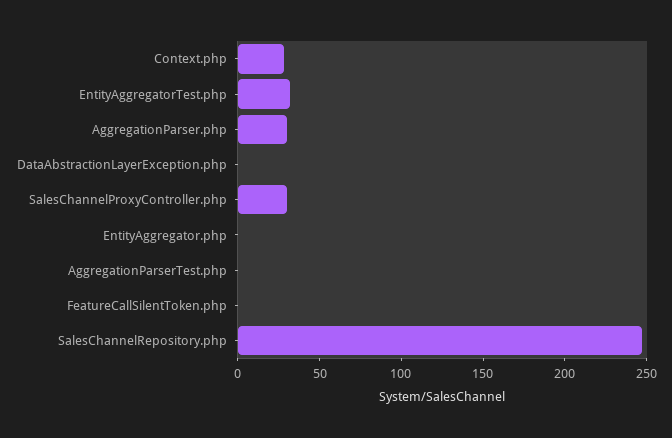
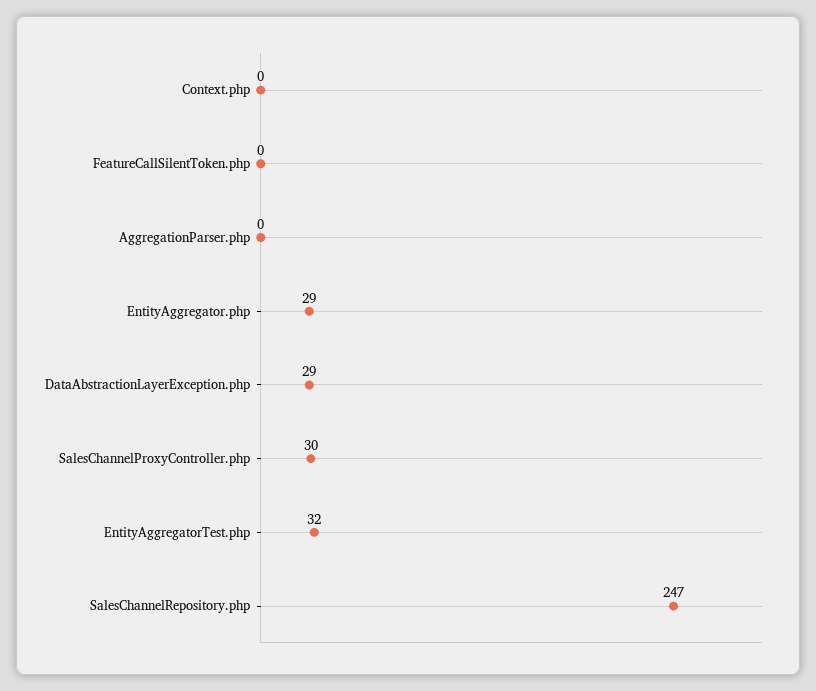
Context.php: 30 -> 0
AggregationParser.php: 30 -> 0
DataAbstractionLayerException.php: 0 -> 29
EntityAggregator.php: 0 -> 29
AggregationParserTest.php: 0 -> none

